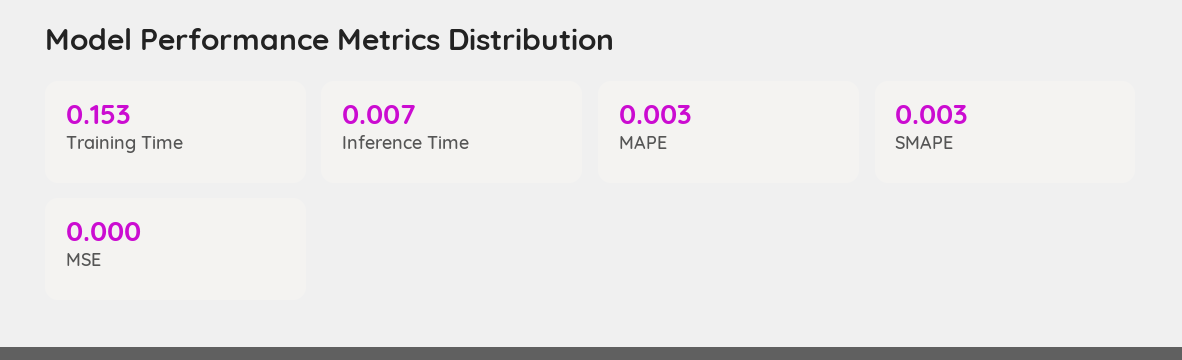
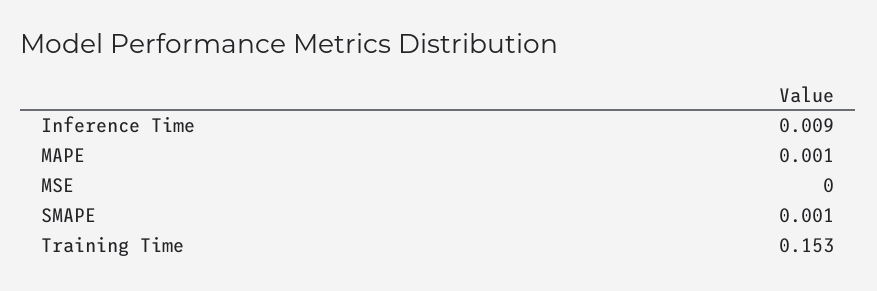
Inference Time: 0.007 -> 0.009
MAPE: 0.003 -> 0.001
SMAPE: 0.003 -> 0.001

